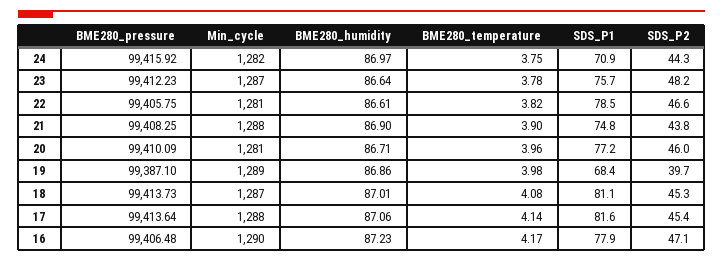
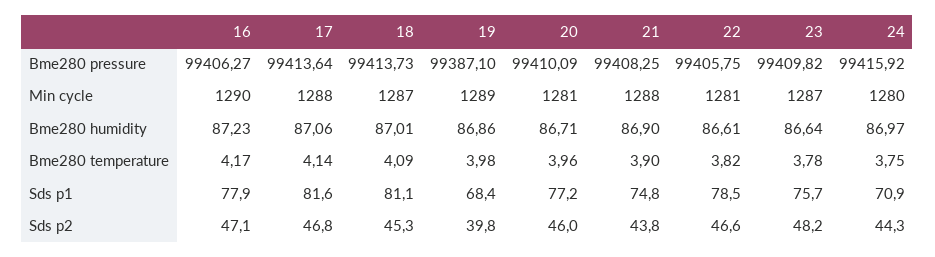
Min_cycle, 24: 1282 -> 1280
BME280_pressure, 23: 99412.23 -> 99409.82
SDS_P2, 19: 39.7 -> 39.8
BME280_temperature, 18: 4.08 -> 4.09
SDS_P2, 17: 45.4 -> 46.8
BME280_pressure, 16: 99406.48 -> 99406.27

